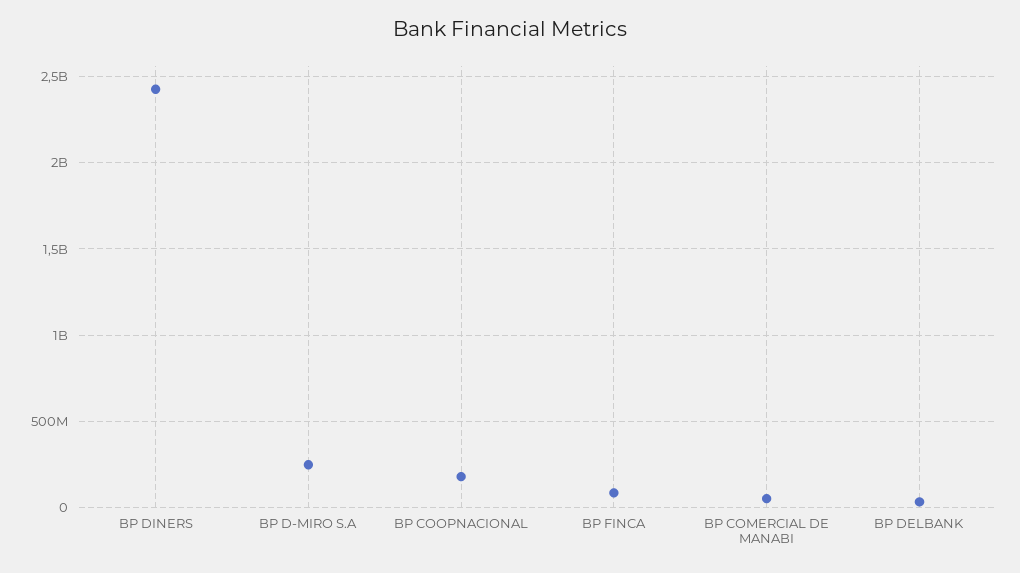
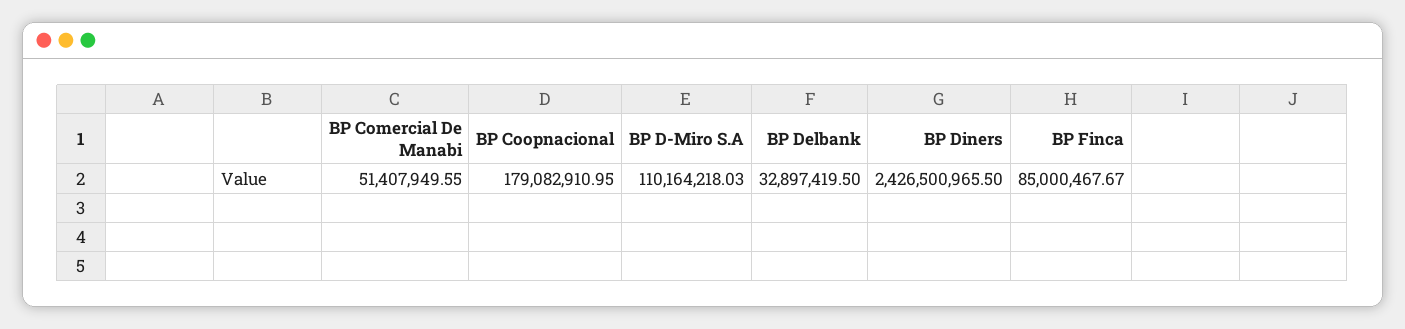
BP D-MIRO S.A: 250000000 -> 110164218.03

